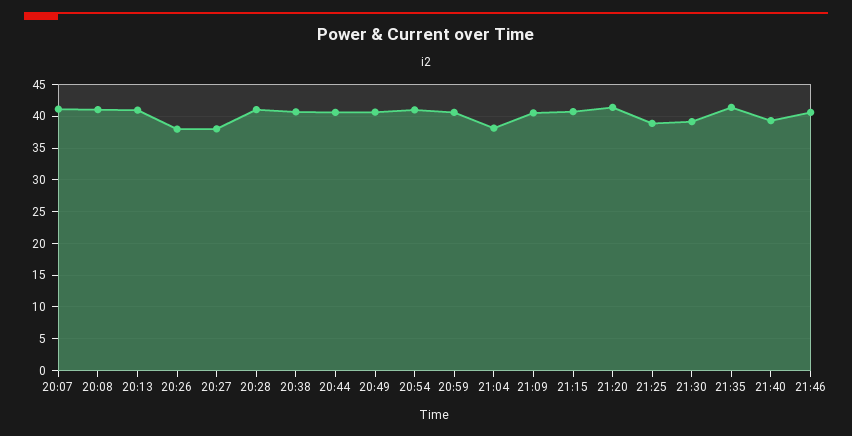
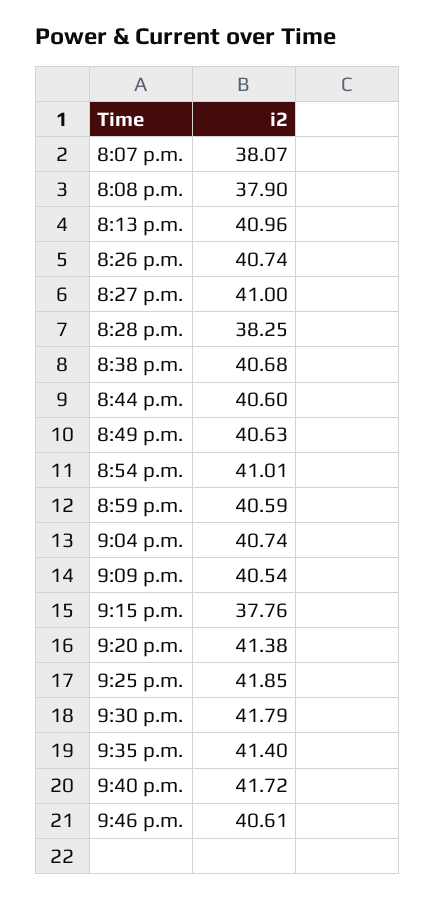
20:07: 41 -> 38.07
20:08: 41 -> 37.9
20:26: 38 -> 40.74
20:27: 38 -> 41
20:28: 41 -> 38.25
21:04: 38 -> 40.74
21:15: 41 -> 37.76
21:25: 39 -> 41.85
21:30: 39 -> 41.79
21:40: 39 -> 41.72

